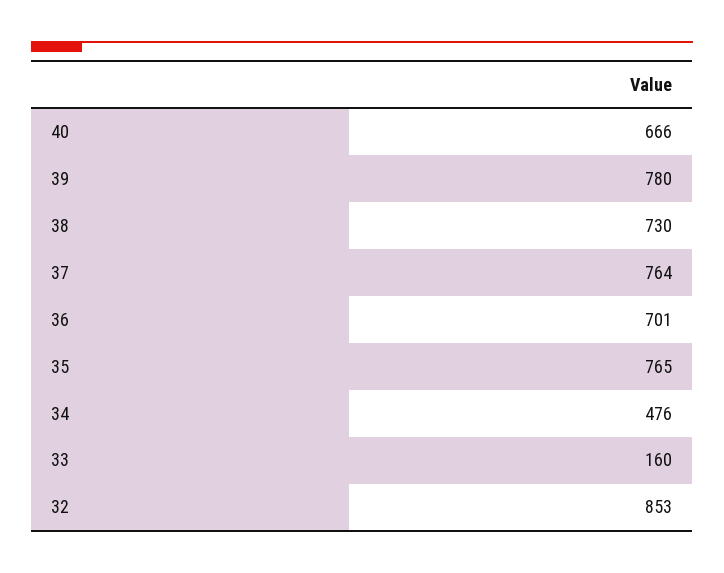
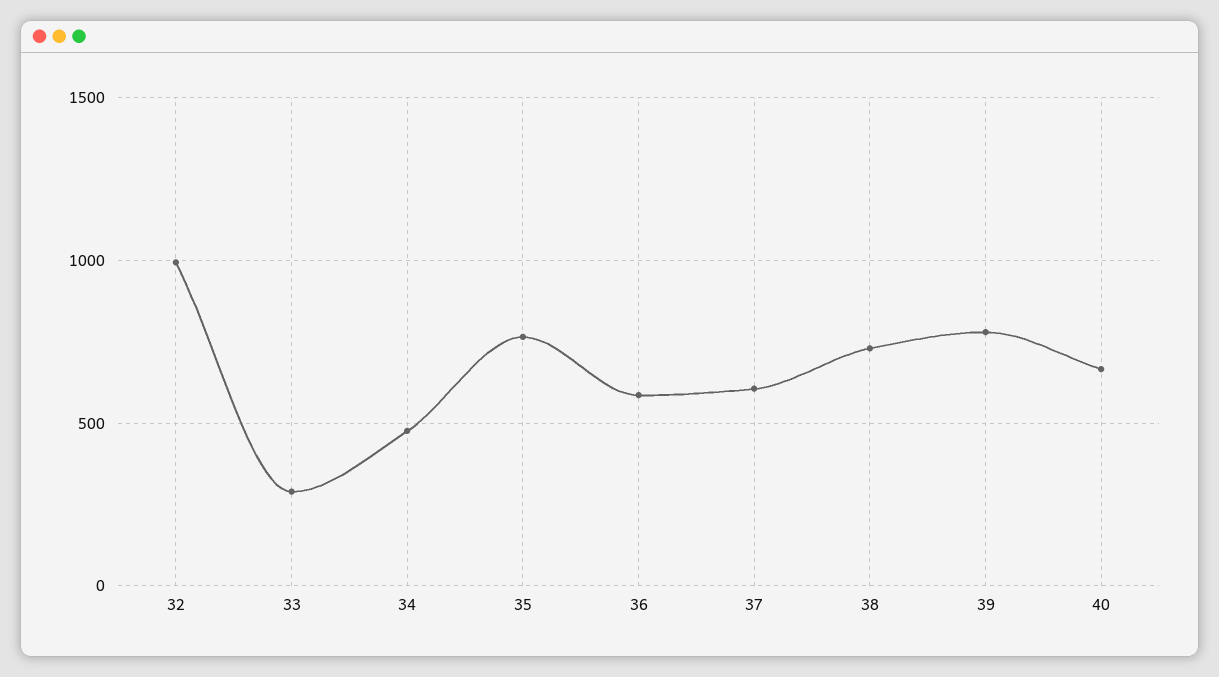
37: 764 -> 600
36: 701 -> 600
33: 160 -> 300
32: 853 -> 1000

